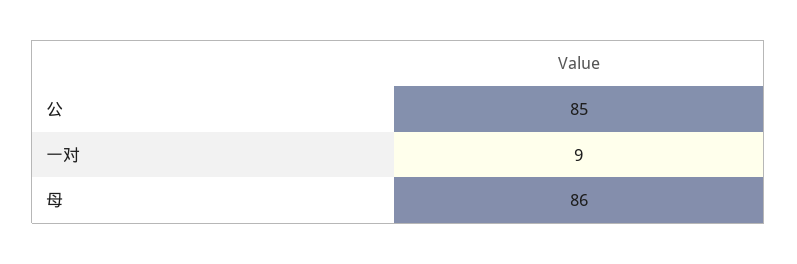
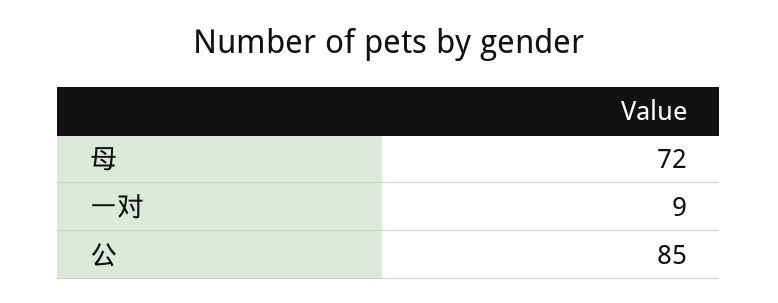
母: 86 -> 72

